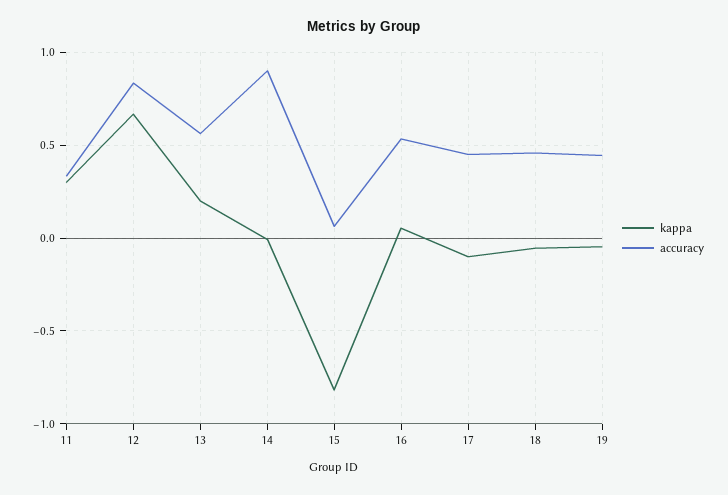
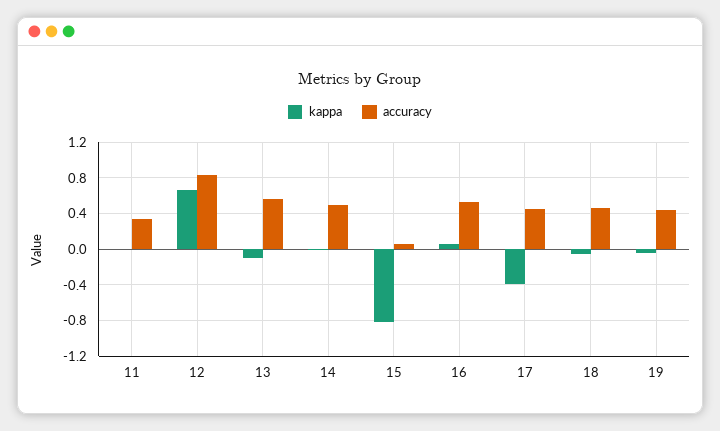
kappa, 11: 0.3 -> 0
kappa, 13: 0.2 -> -0.1
accuracy, 14: 0.9 -> 0.5
kappa, 17: -0.1 -> -0.4

